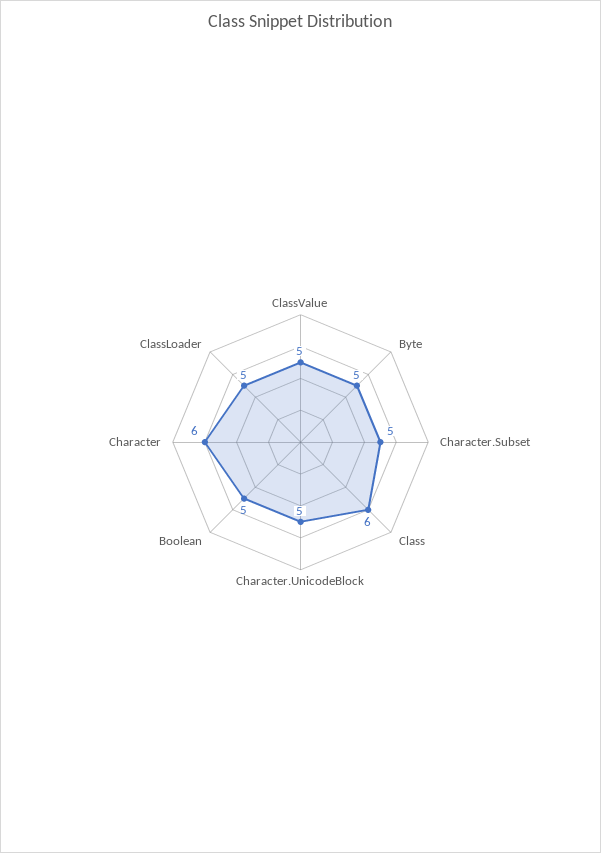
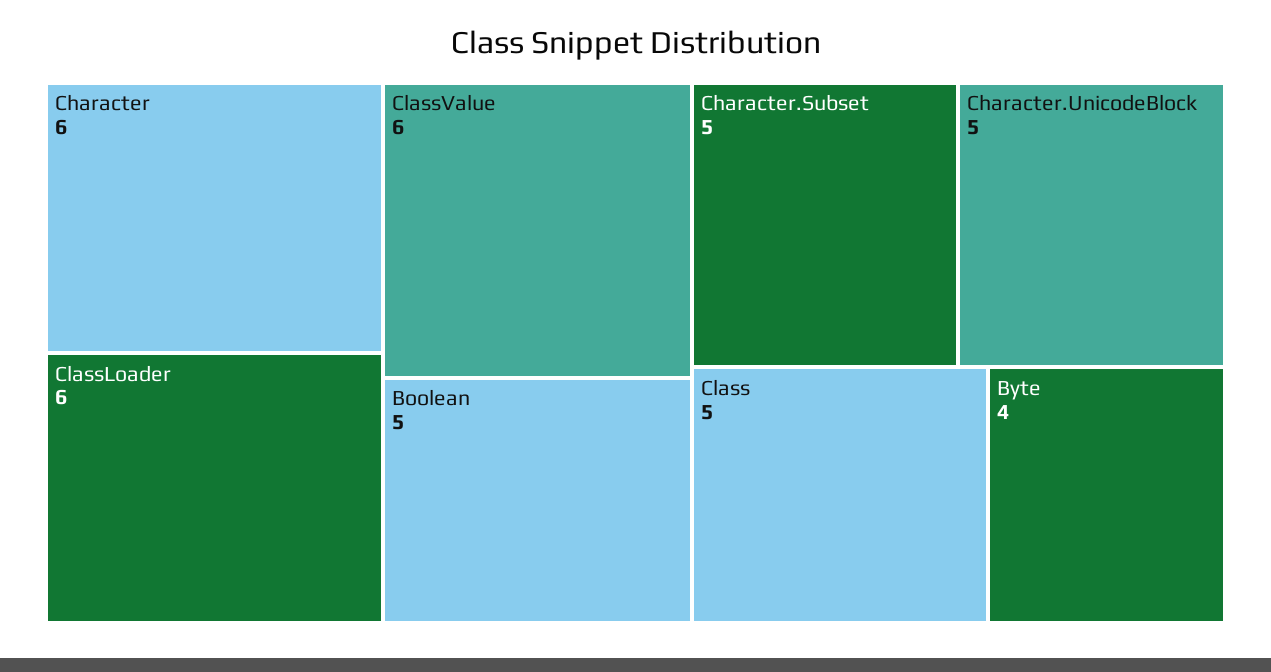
ClassValue: 5 -> 6
Byte: 5 -> 4
Class: 6 -> 5
ClassLoader: 5 -> 6

